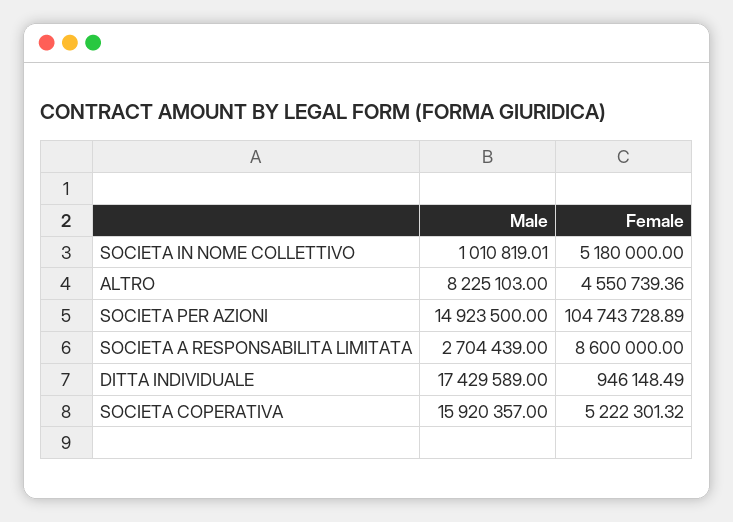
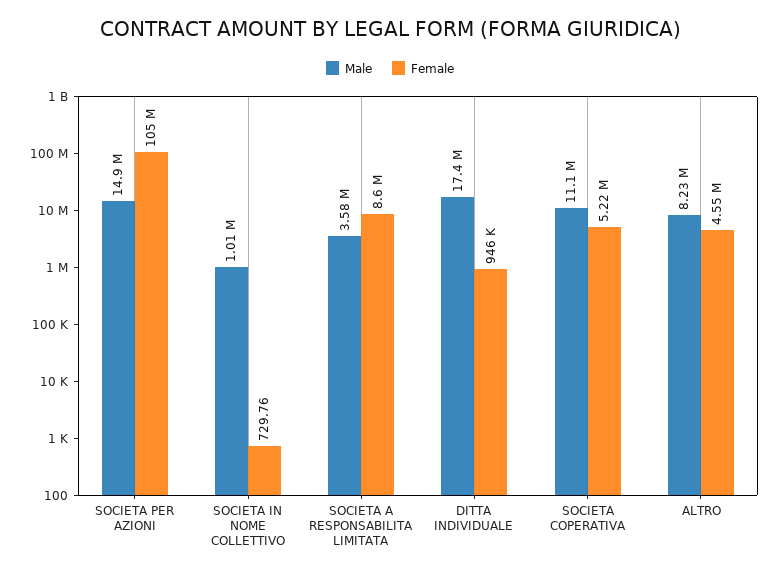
Female, SOCIETA IN NOME COLLETTIVO: 5180000 -> 729.76
Male, SOCIETA A RESPONSABILITA LIMITATA: 2704439 -> 3580000
Male, SOCIETA COPERATIVA: 15920357 -> 11100000

